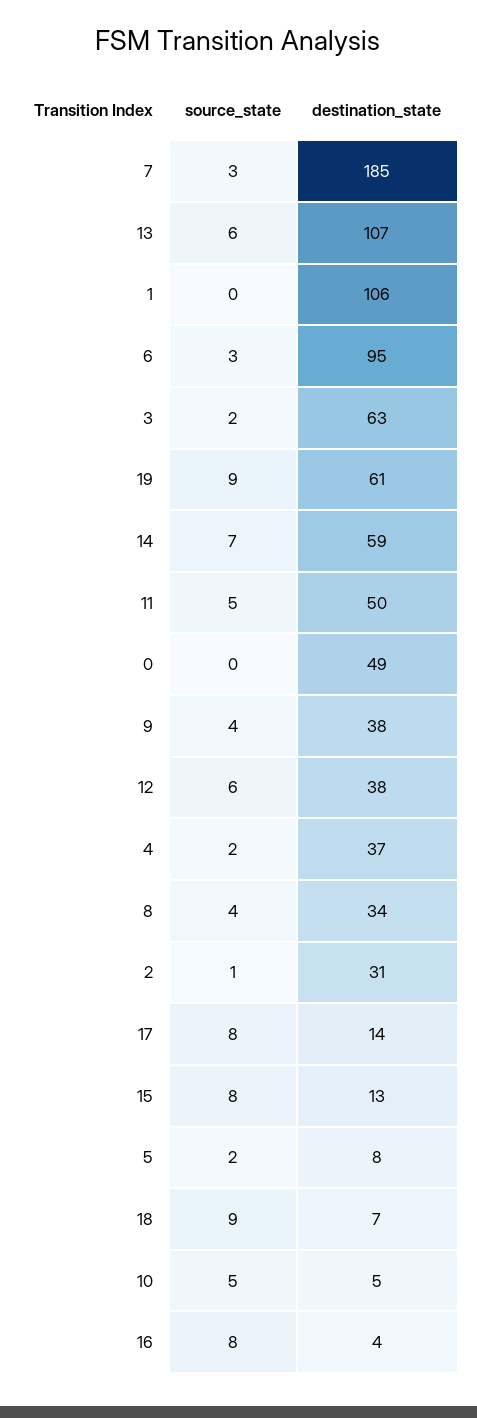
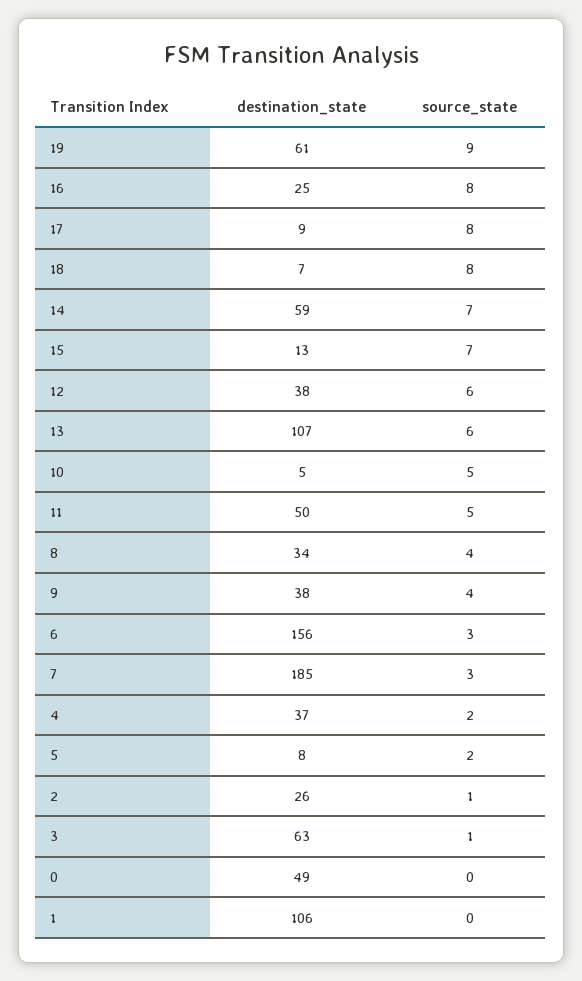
destination_state, 6: 95 -> 156
source_state, 3: 2 -> 1
destination_state, 2: 31 -> 26
destination_state, 17: 14 -> 9
source_state, 15: 8 -> 7
source_state, 18: 9 -> 8
destination_state, 16: 4 -> 25

